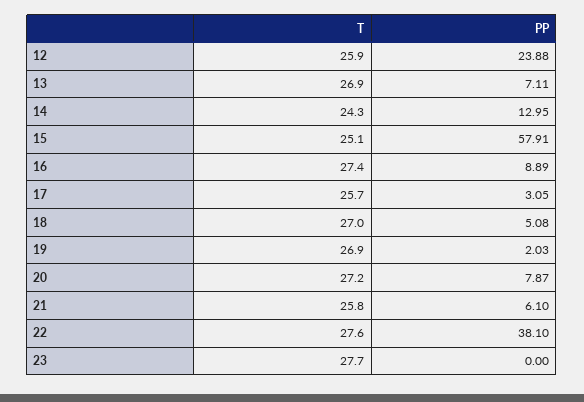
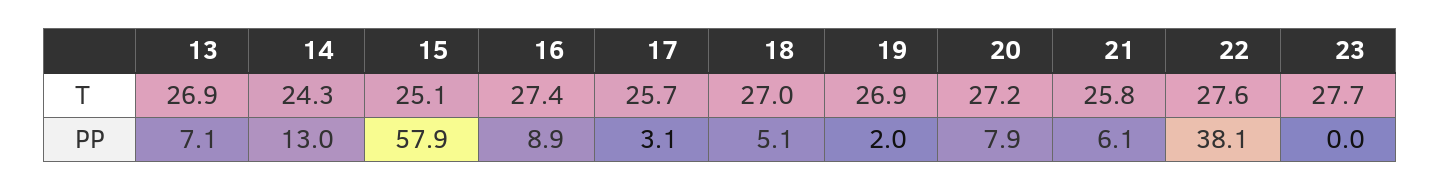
T, 12: 25.9 -> none
PP, 12: 23.88 -> none

